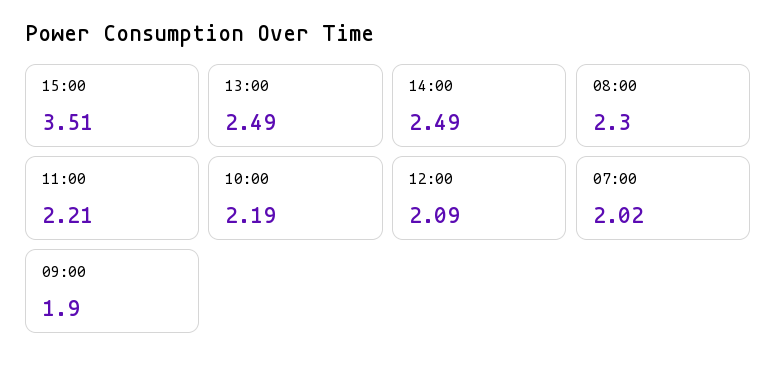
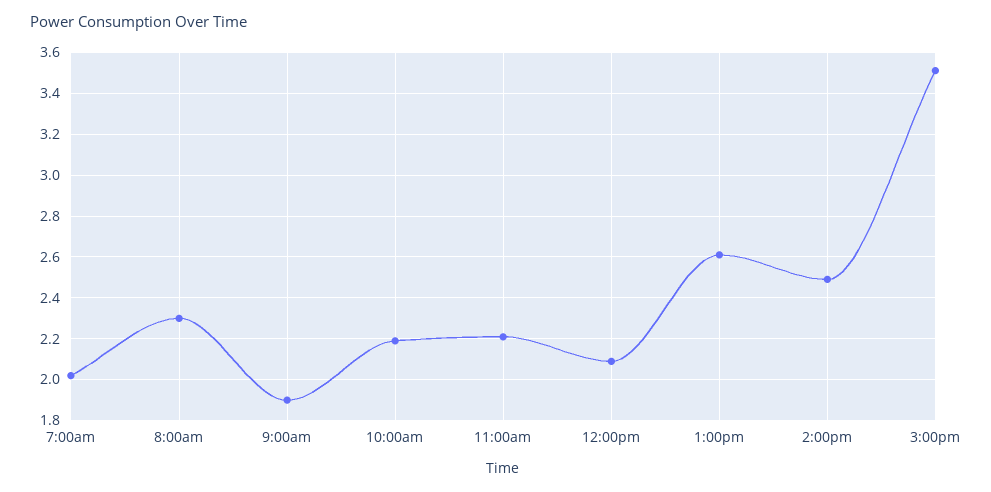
13:00: 2.49 -> 2.6

